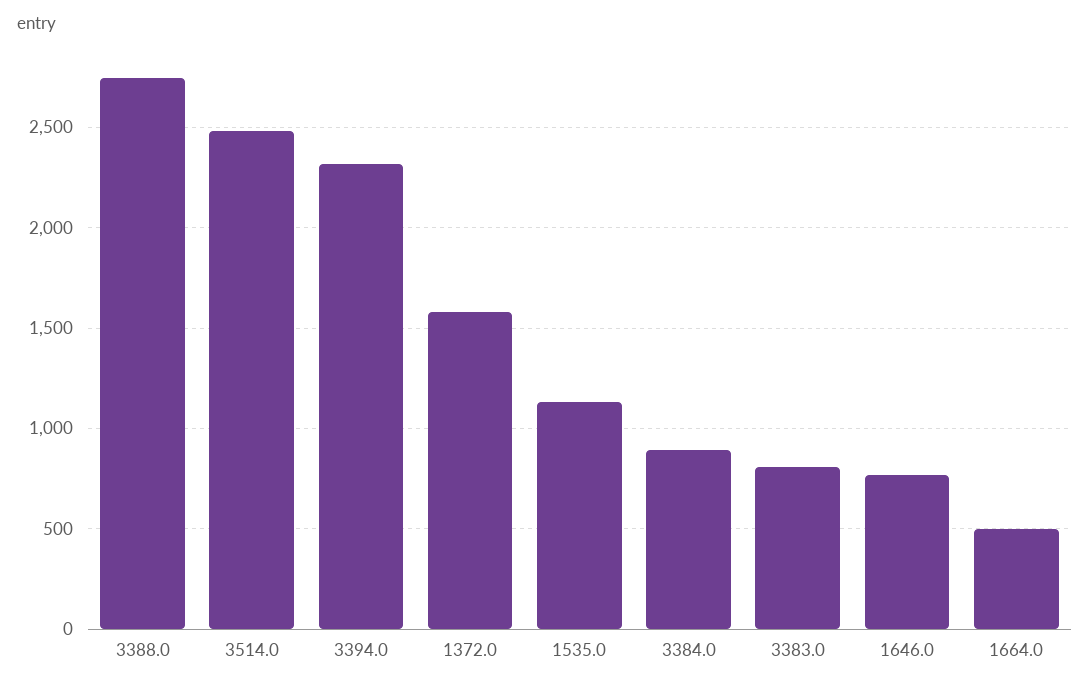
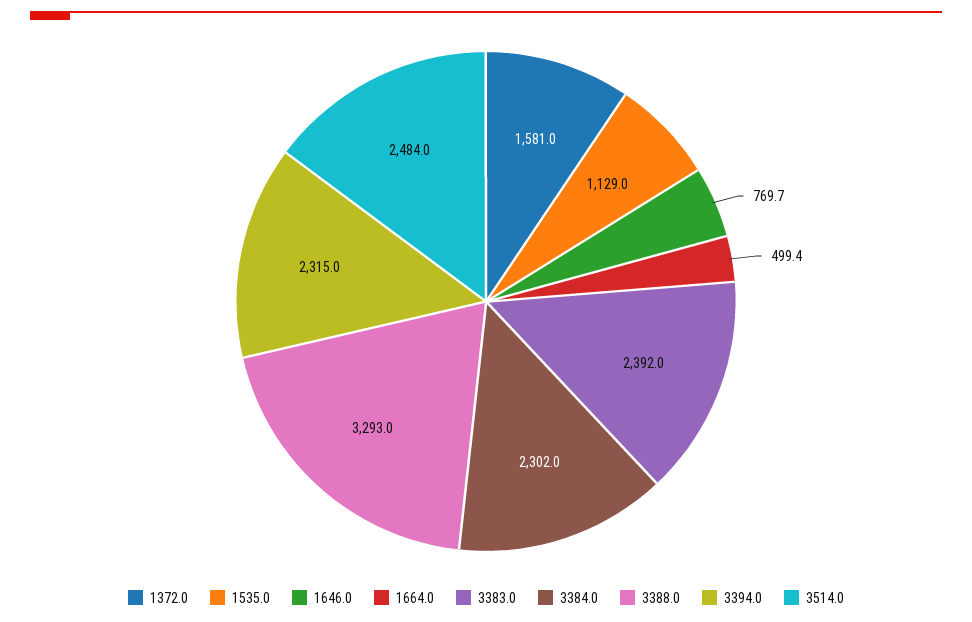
3388.0: 2750 -> 3293
3384.0: 900 -> 2302
3383.0: 800 -> 2392

